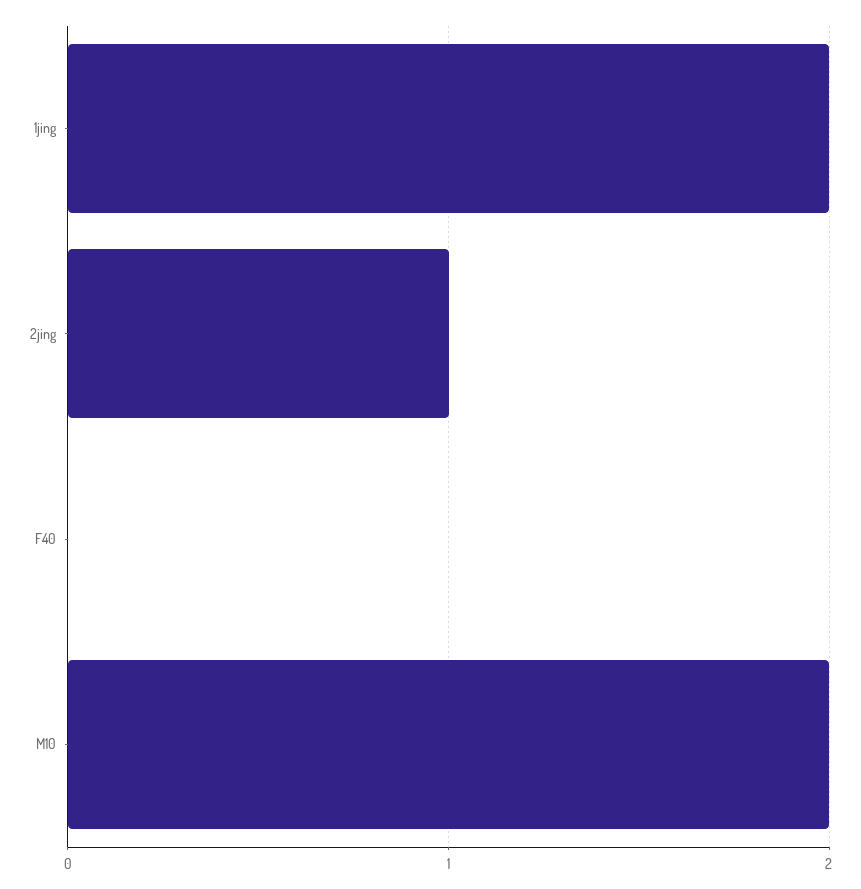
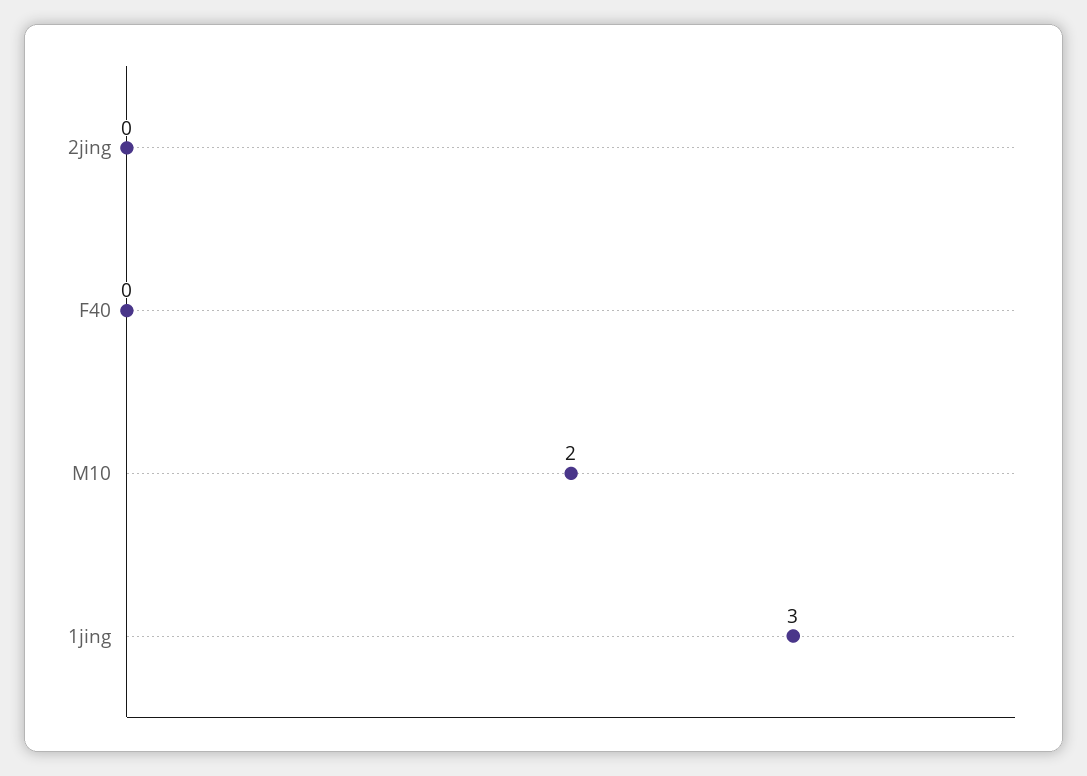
1jing: 2 -> 3
2jing: 1 -> 0

